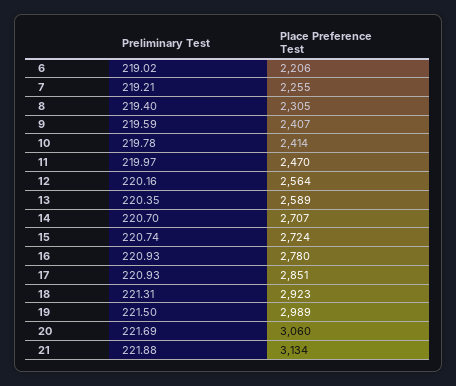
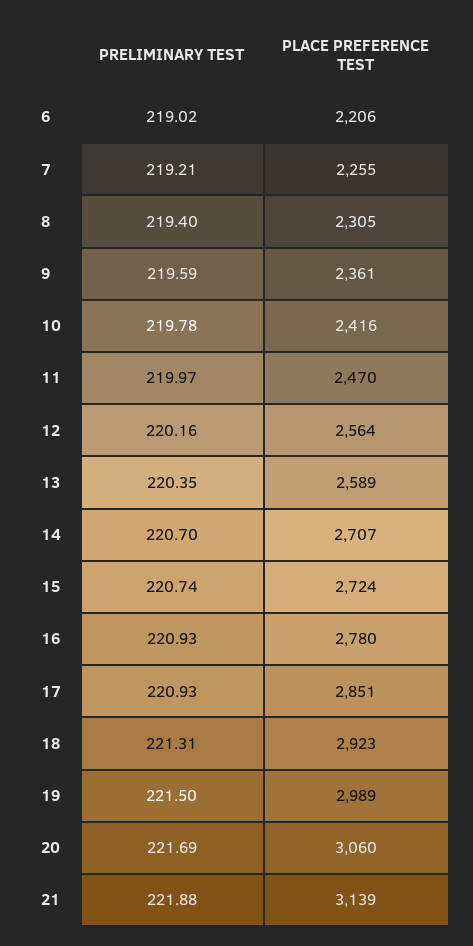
Place Preference Test, 9: 2407 -> 2361
Place Preference Test, 10: 2414 -> 2416
Place Preference Test, 21: 3134 -> 3139

